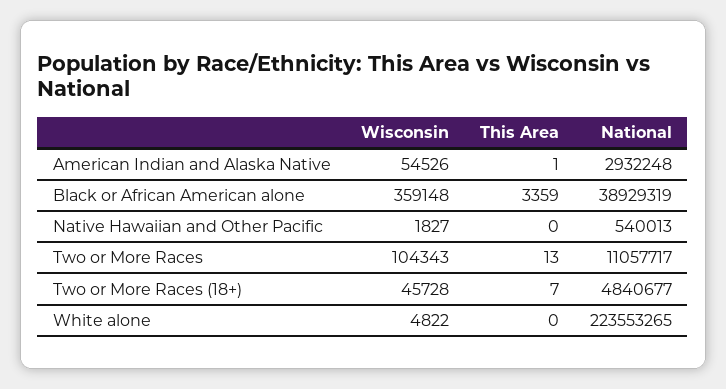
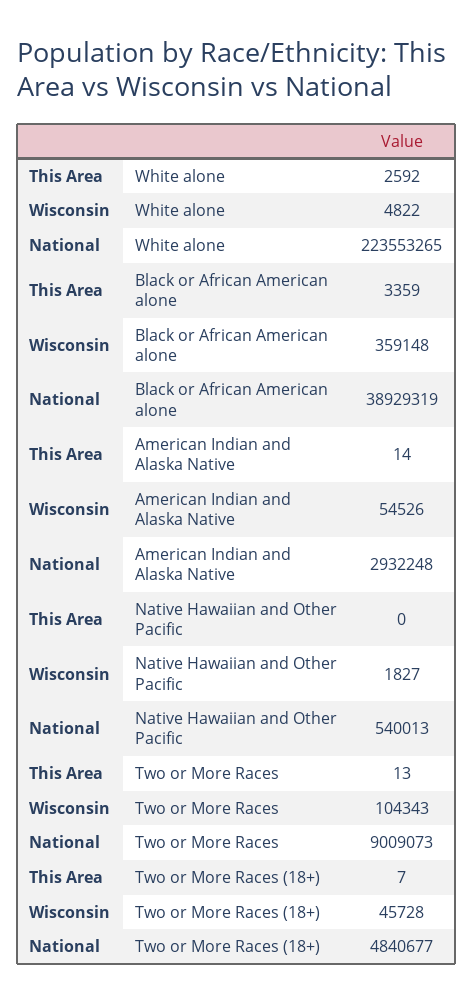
This Area, American Indian and Alaska Native: 1 -> 14
National, Two or More Races: 11057717 -> 9009073
This Area, White alone: 0 -> 2592

